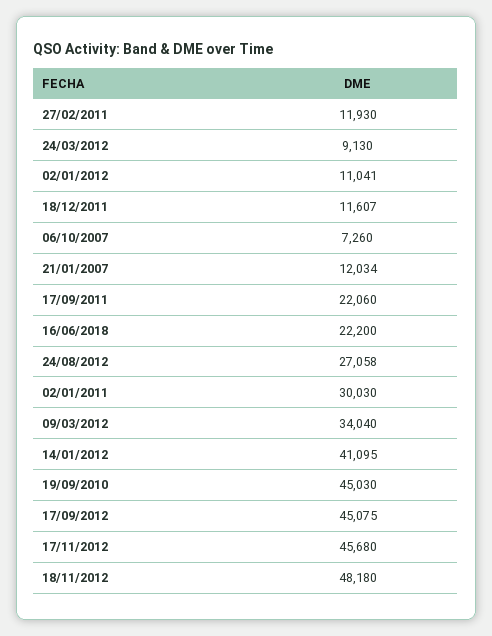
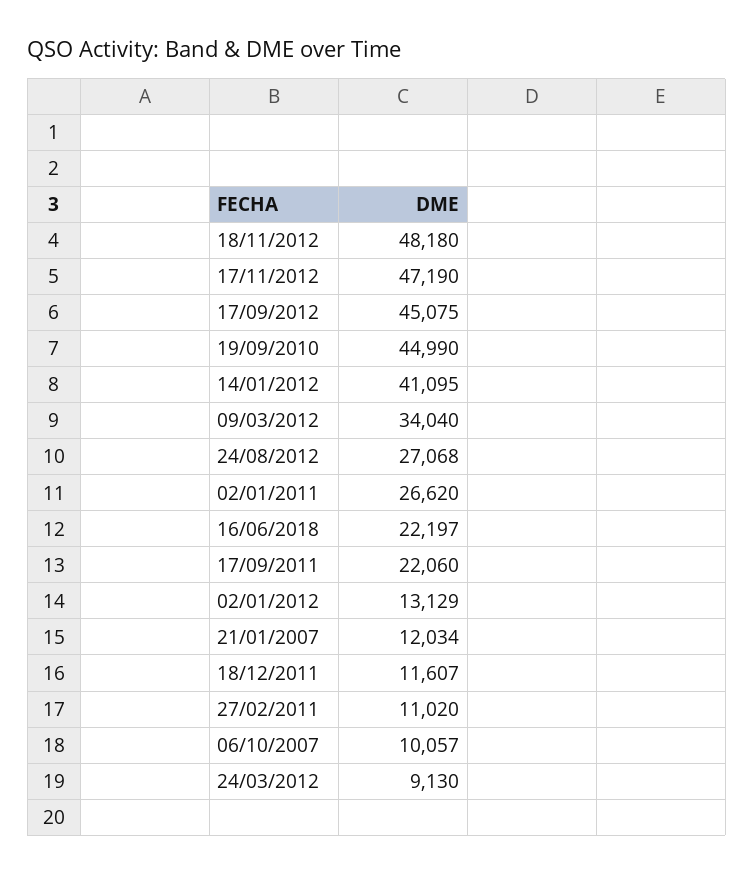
27/02/2011: 11930 -> 11020
02/01/2012: 11041 -> 13129
06/10/2007: 7260 -> 10057
16/06/2018: 22200 -> 22197
24/08/2012: 27058 -> 27068
02/01/2011: 30030 -> 26620
19/09/2010: 45030 -> 44990
17/11/2012: 45680 -> 47190

